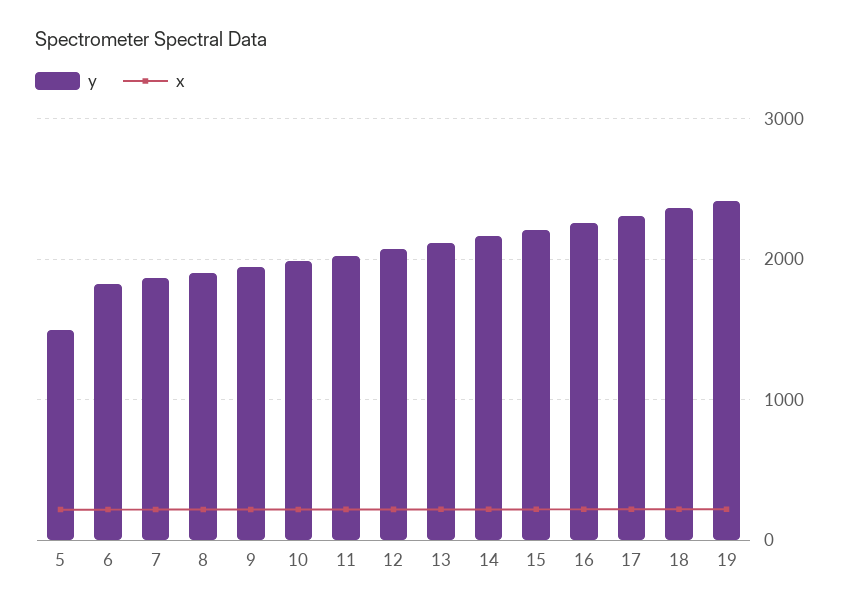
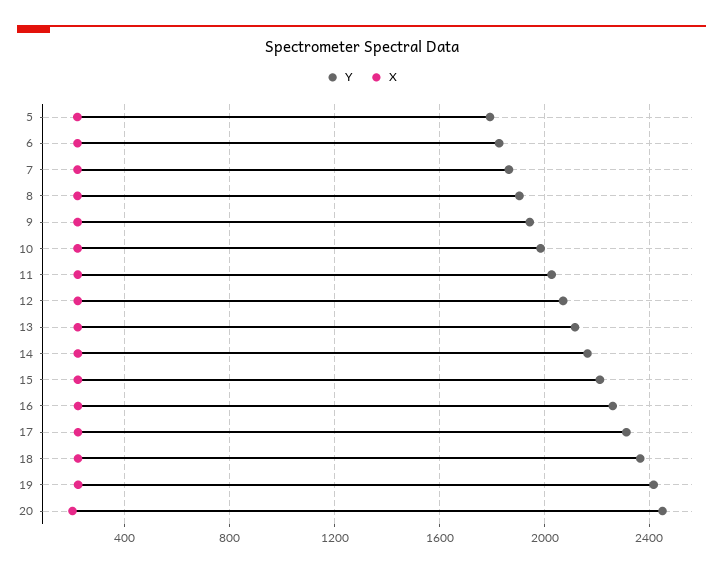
y, 5: 1500 -> 1800
y, 20: none -> 2450
x, 20: none -> 200

